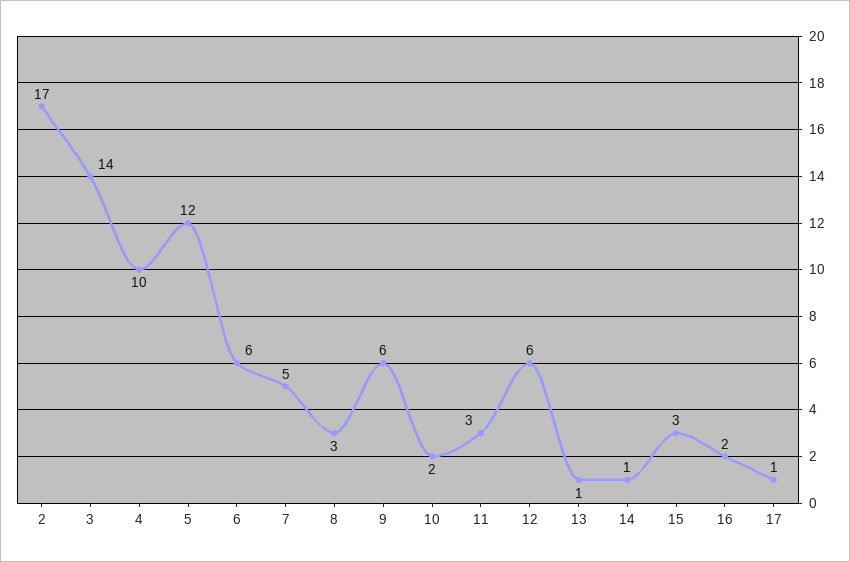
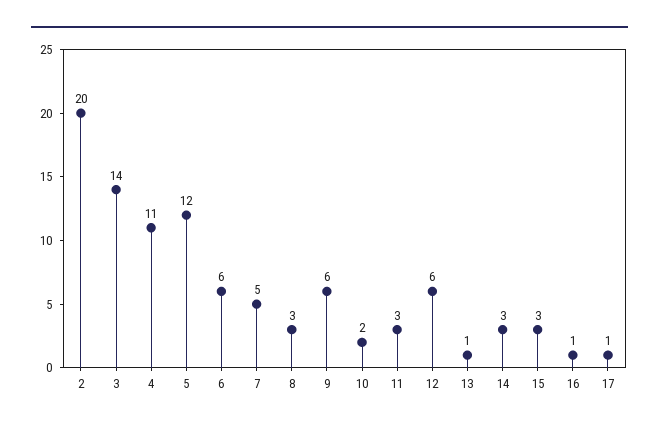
2: 17 -> 20
4: 10 -> 11
14: 1 -> 3
16: 2 -> 1

